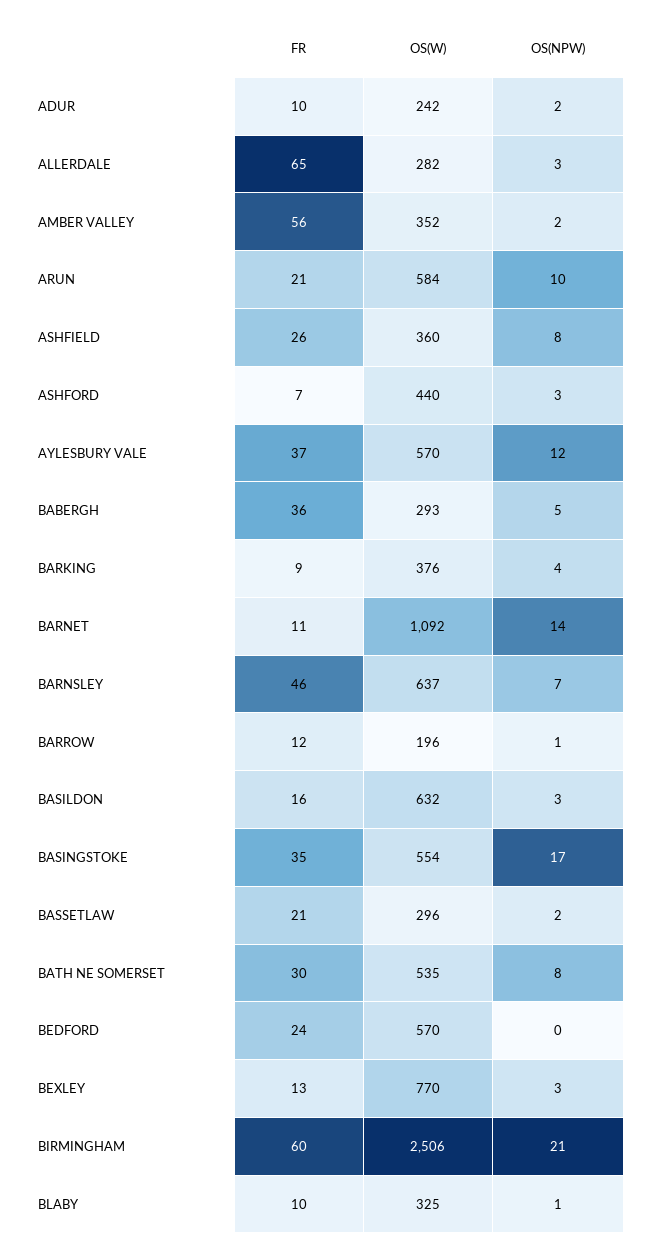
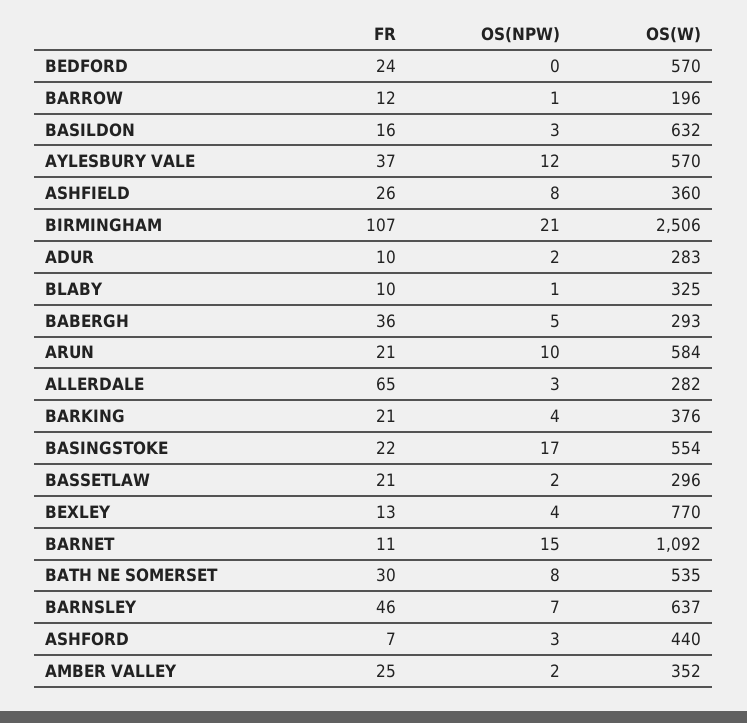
OS(W), ADUR: 242 -> 283
FR, AMBER VALLEY: 56 -> 25
FR, BARKING: 9 -> 21
OS(NPW), BARNET: 14 -> 15
FR, BASINGSTOKE: 35 -> 22
OS(NPW), BEXLEY: 3 -> 4
FR, BIRMINGHAM: 60 -> 107

